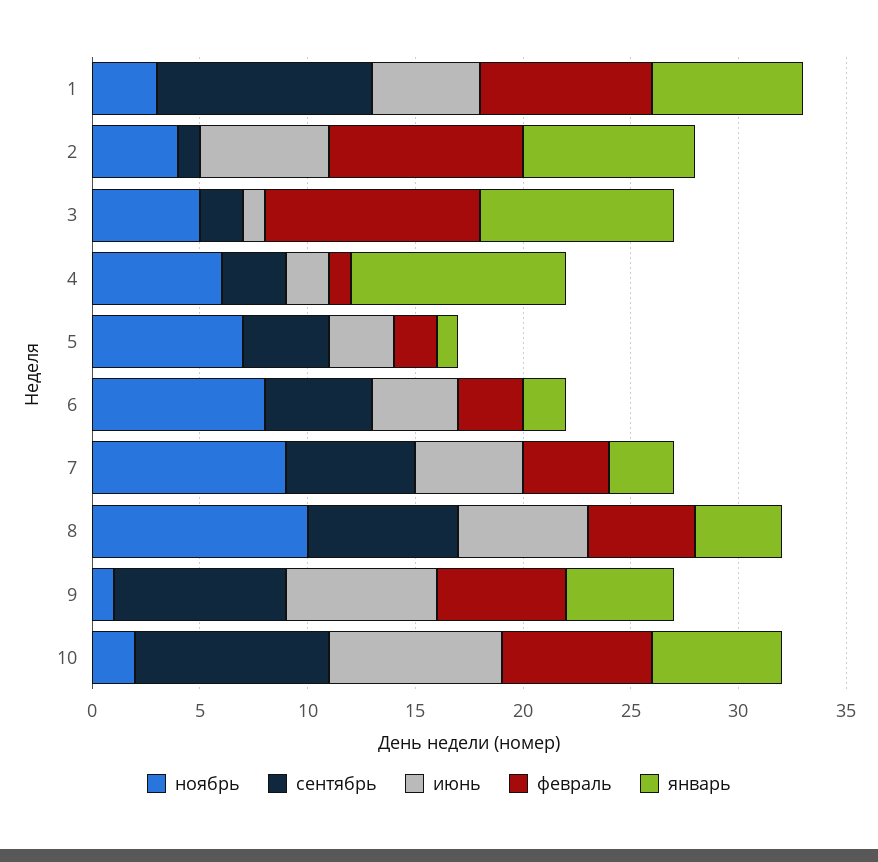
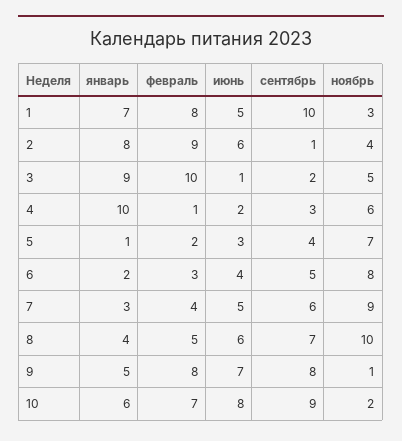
февраль, 9: 6 -> 8

